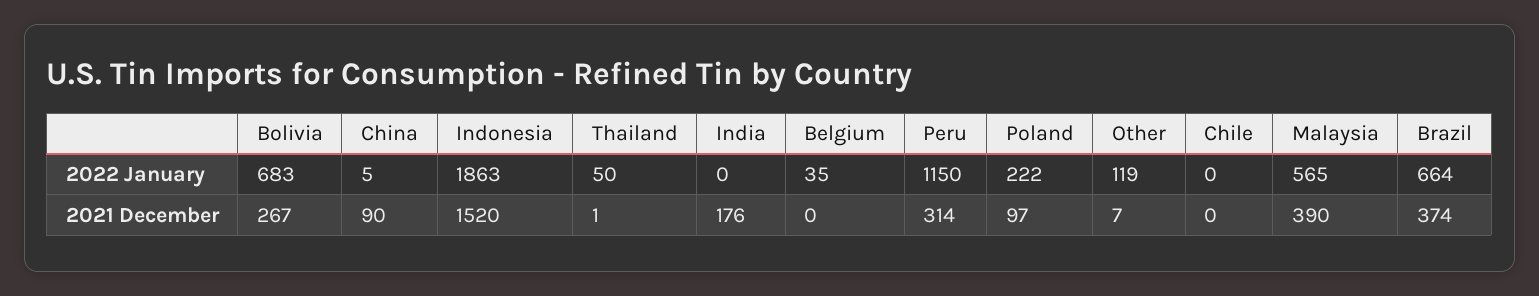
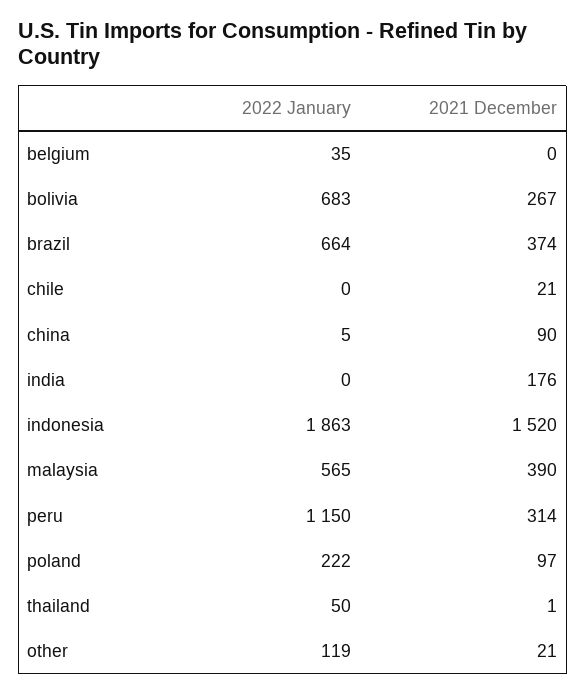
Other, 2021 December: 7 -> 21
Chile, 2021 December: 0 -> 21

